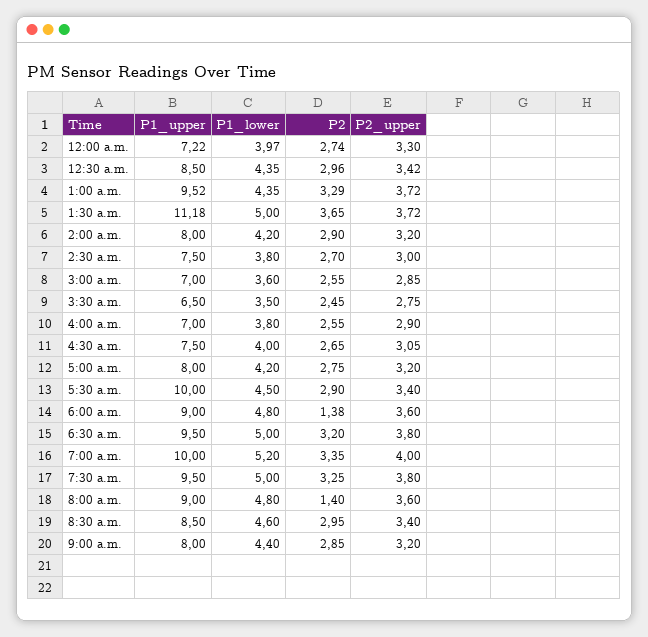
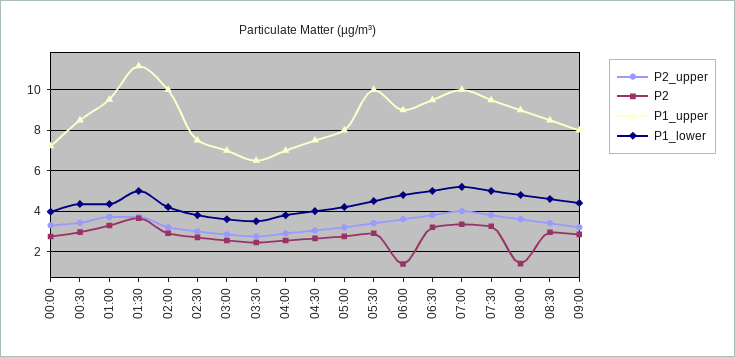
P1_upper, 2:00 a.m.: 8 -> 10

